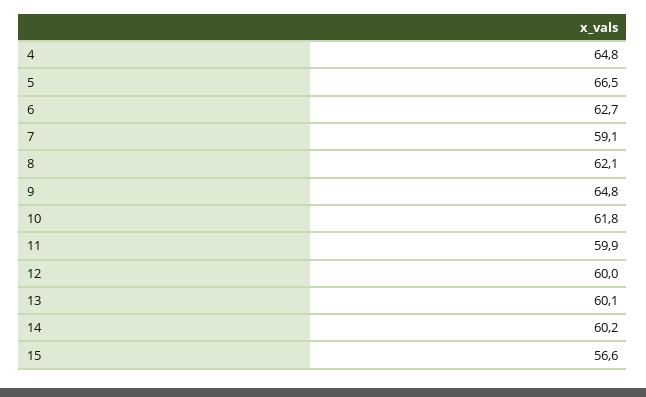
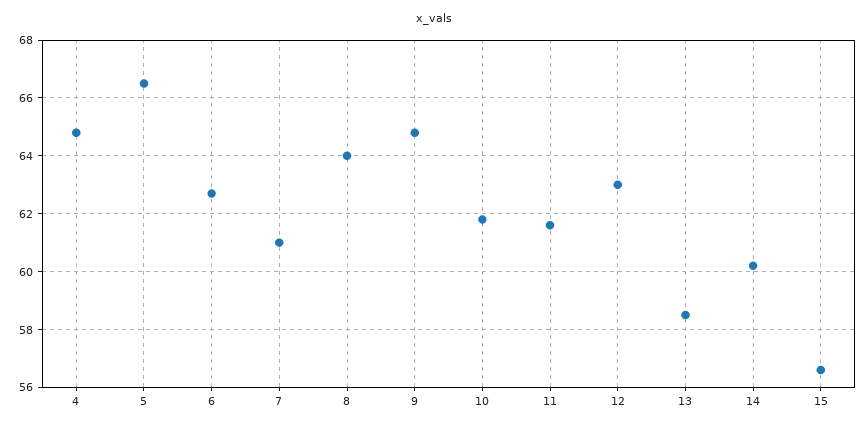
7: 59.1 -> 61
8: 62.1 -> 64
11: 59.9 -> 61.5
12: 60 -> 63
13: 60.1 -> 58.5

